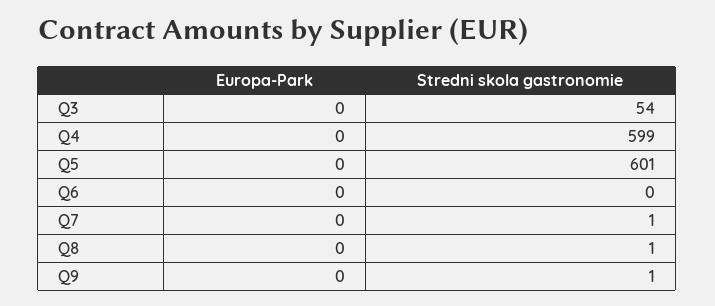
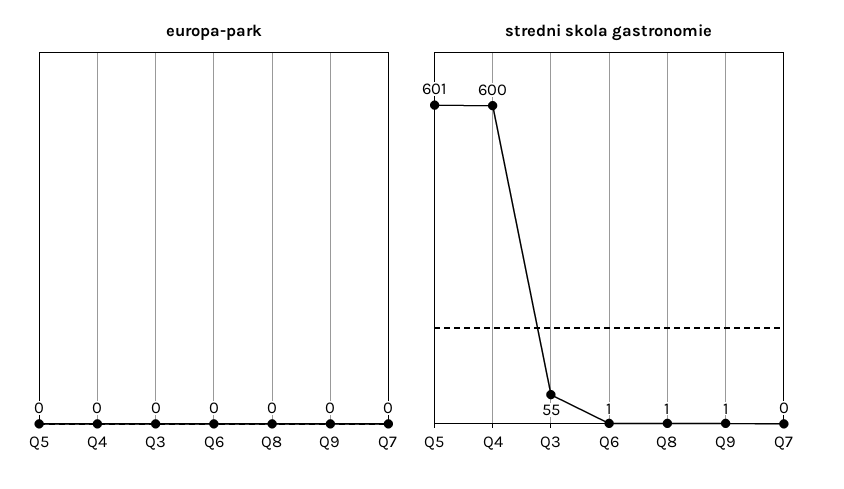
Stredni skola gastronomie, Q3: 54 -> 55
Stredni skola gastronomie, Q4: 599 -> 600
Stredni skola gastronomie, Q6: 0 -> 1
Stredni skola gastronomie, Q7: 1 -> 0

